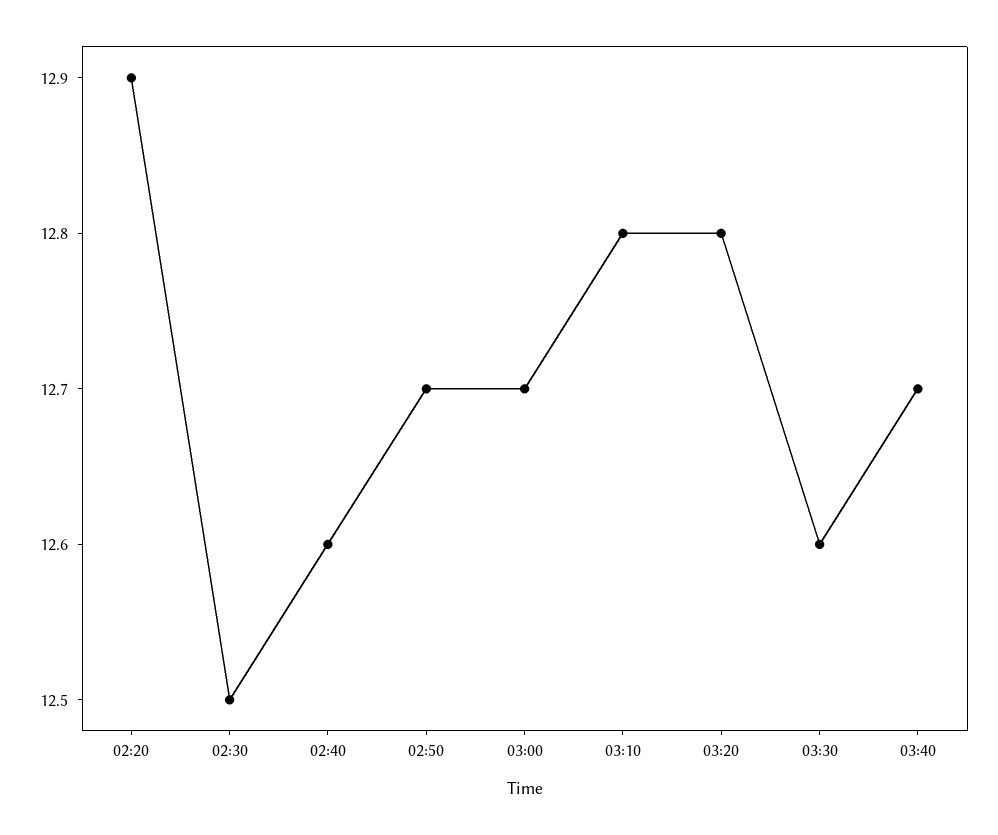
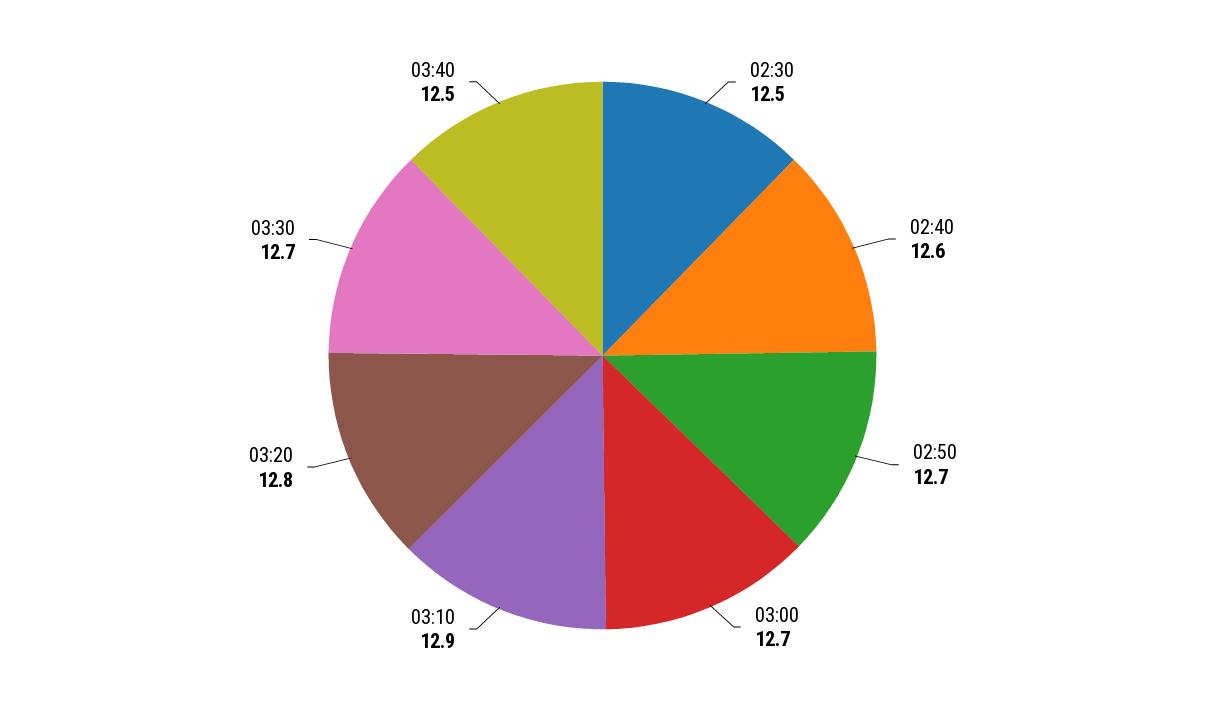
02:20: 12.9 -> none
03:10: 12.8 -> 12.9
03:30: 12.6 -> 12.7
03:40: 12.7 -> 12.5

